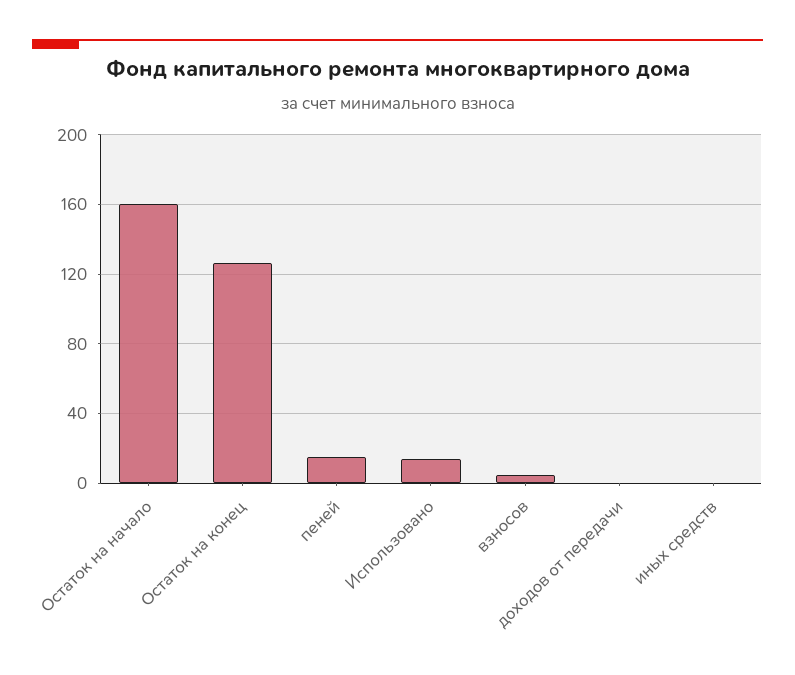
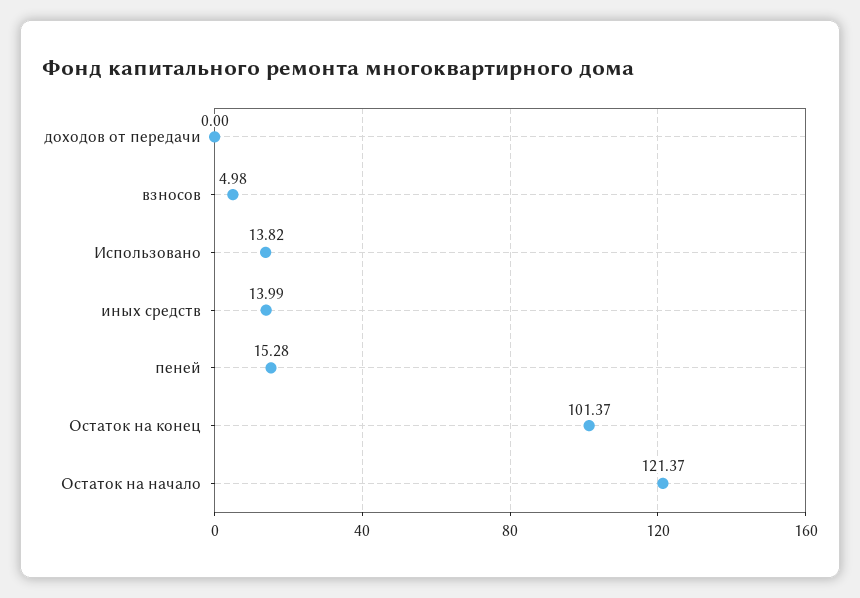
Остаток на начало: 160 -> 121.37
Остаток на конец: 125 -> 101.37
иных средств: 0 -> 13.99

